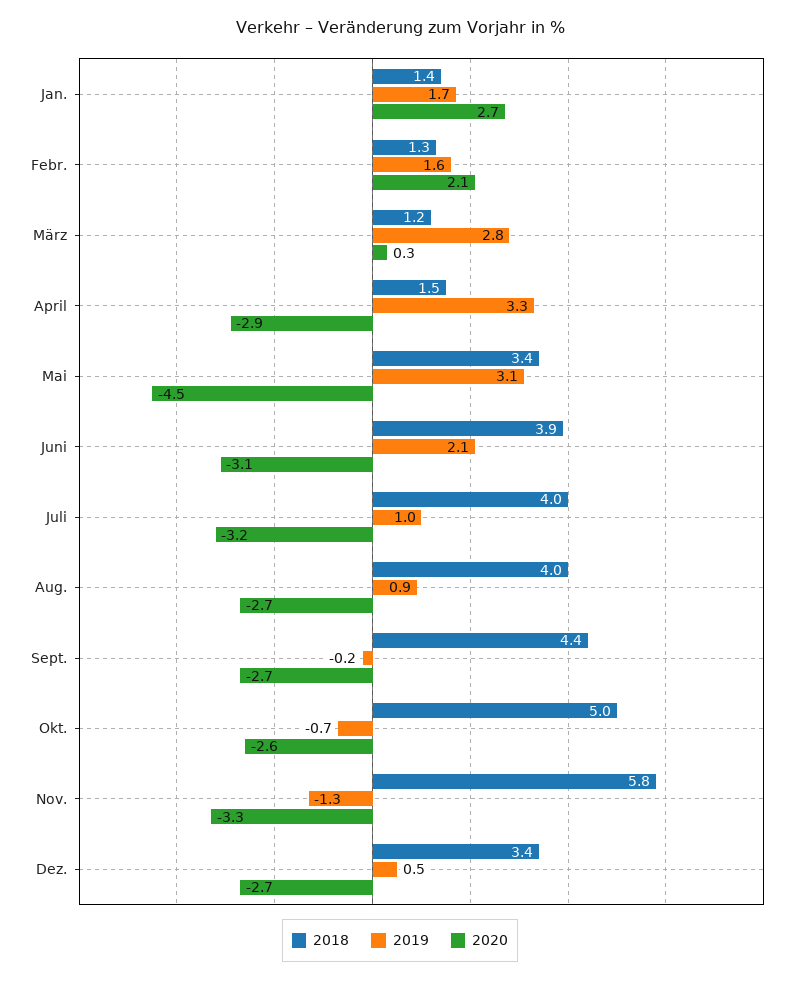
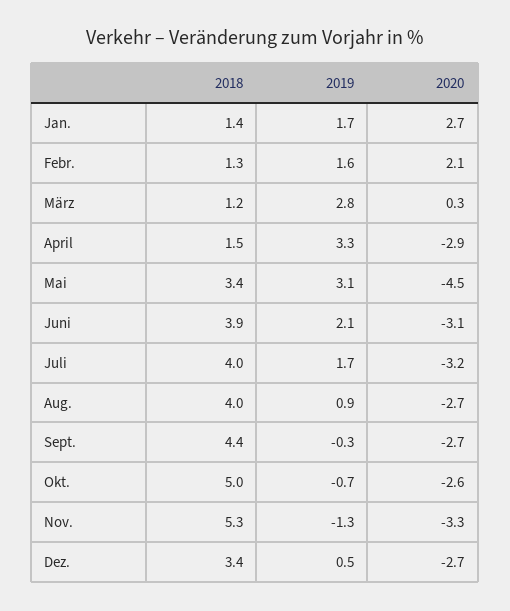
2019, Juli: 1 -> 1.7
2019, Sept.: -0.2 -> -0.3
2018, Nov.: 5.8 -> 5.3

